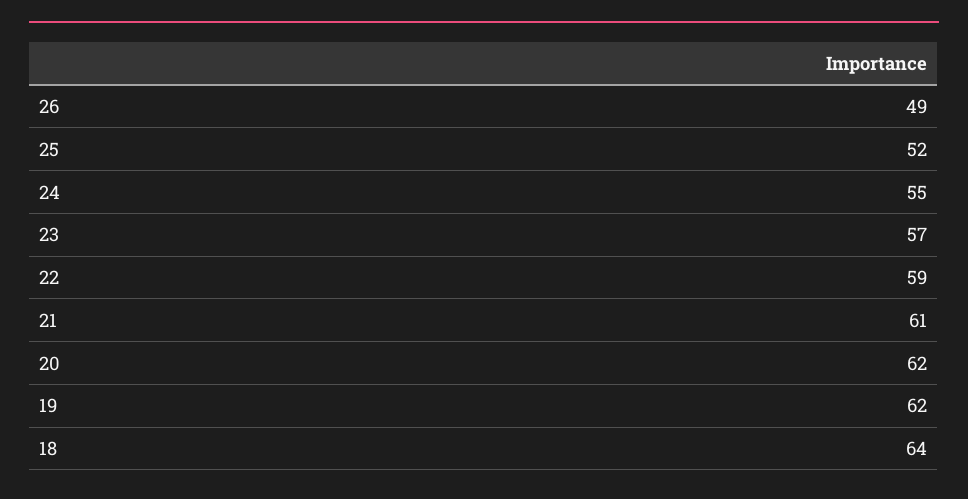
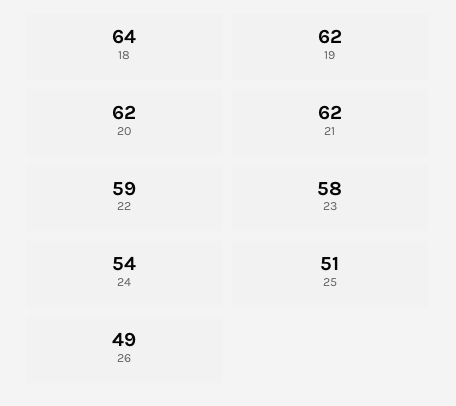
25: 52 -> 51
24: 55 -> 54
23: 57 -> 58
21: 61 -> 62

